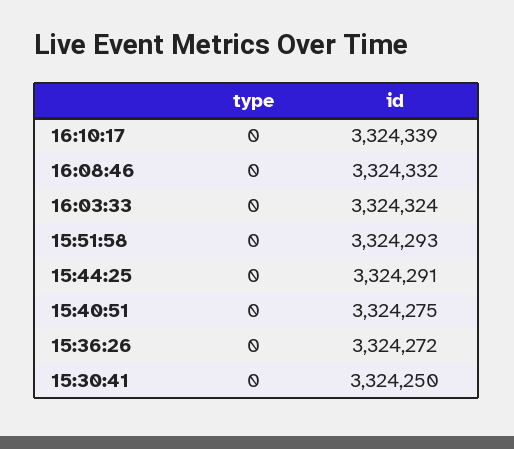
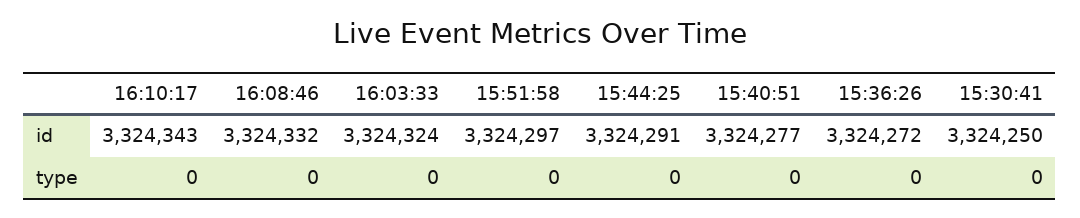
id, 16:10:17: 3324339 -> 3324343
id, 15:51:58: 3324293 -> 3324297
id, 15:40:51: 3324275 -> 3324277

